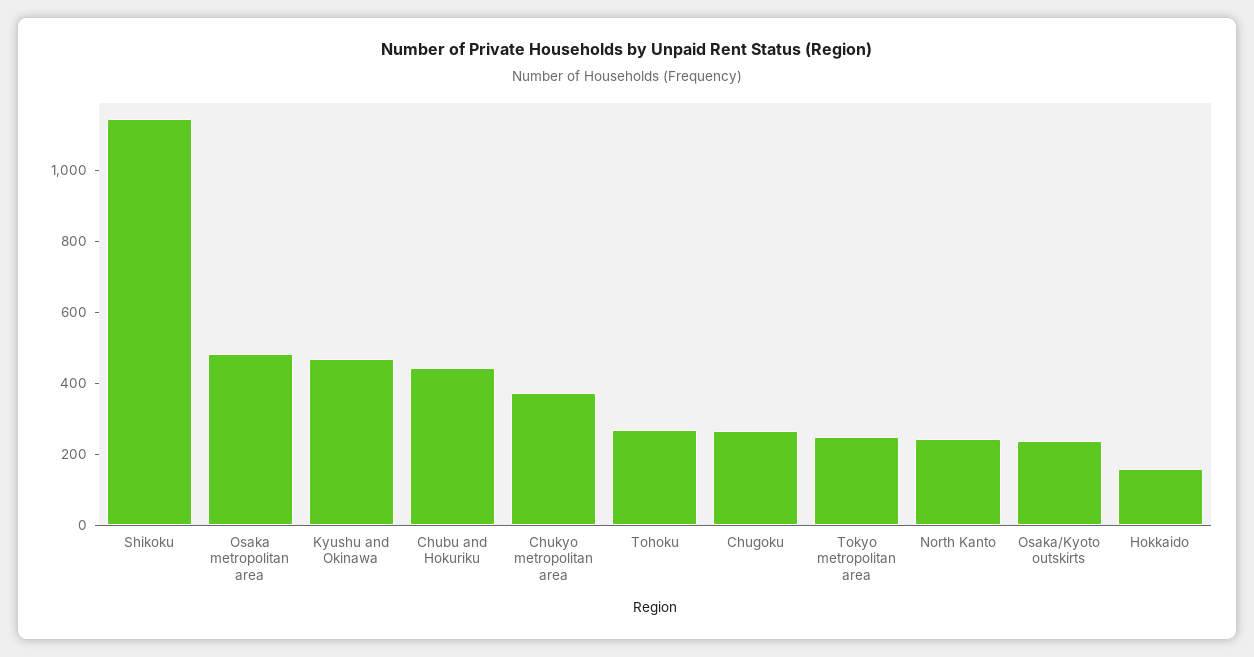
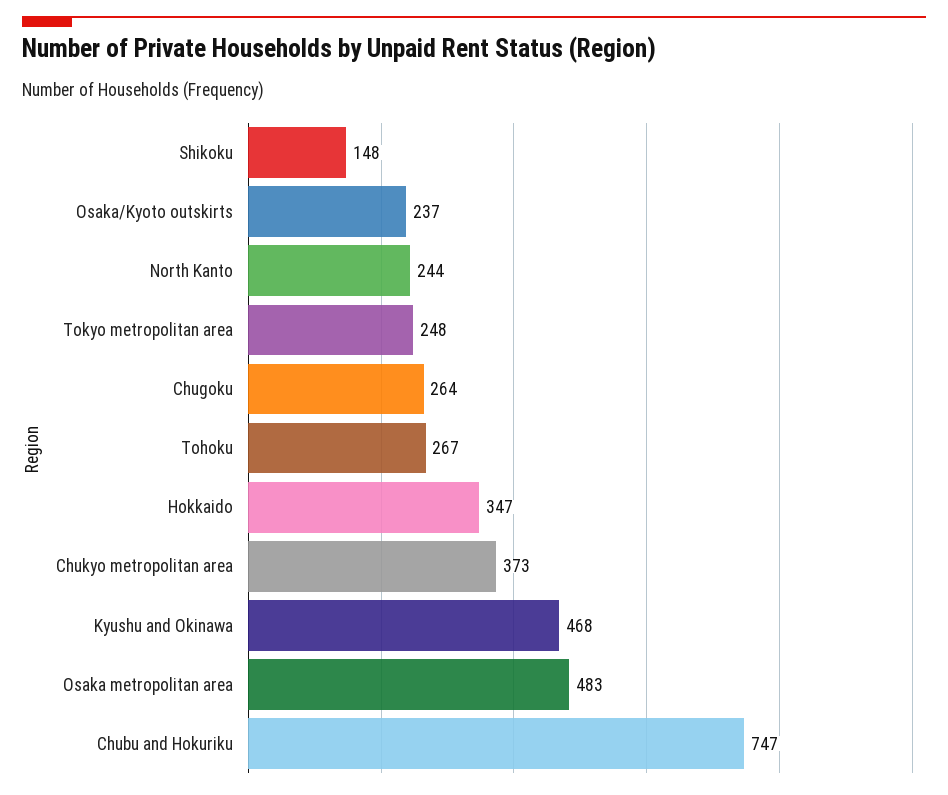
Shikoku: 1150 -> 148
Chubu and Hokuriku: 450 -> 747
Hokkaido: 150 -> 347

